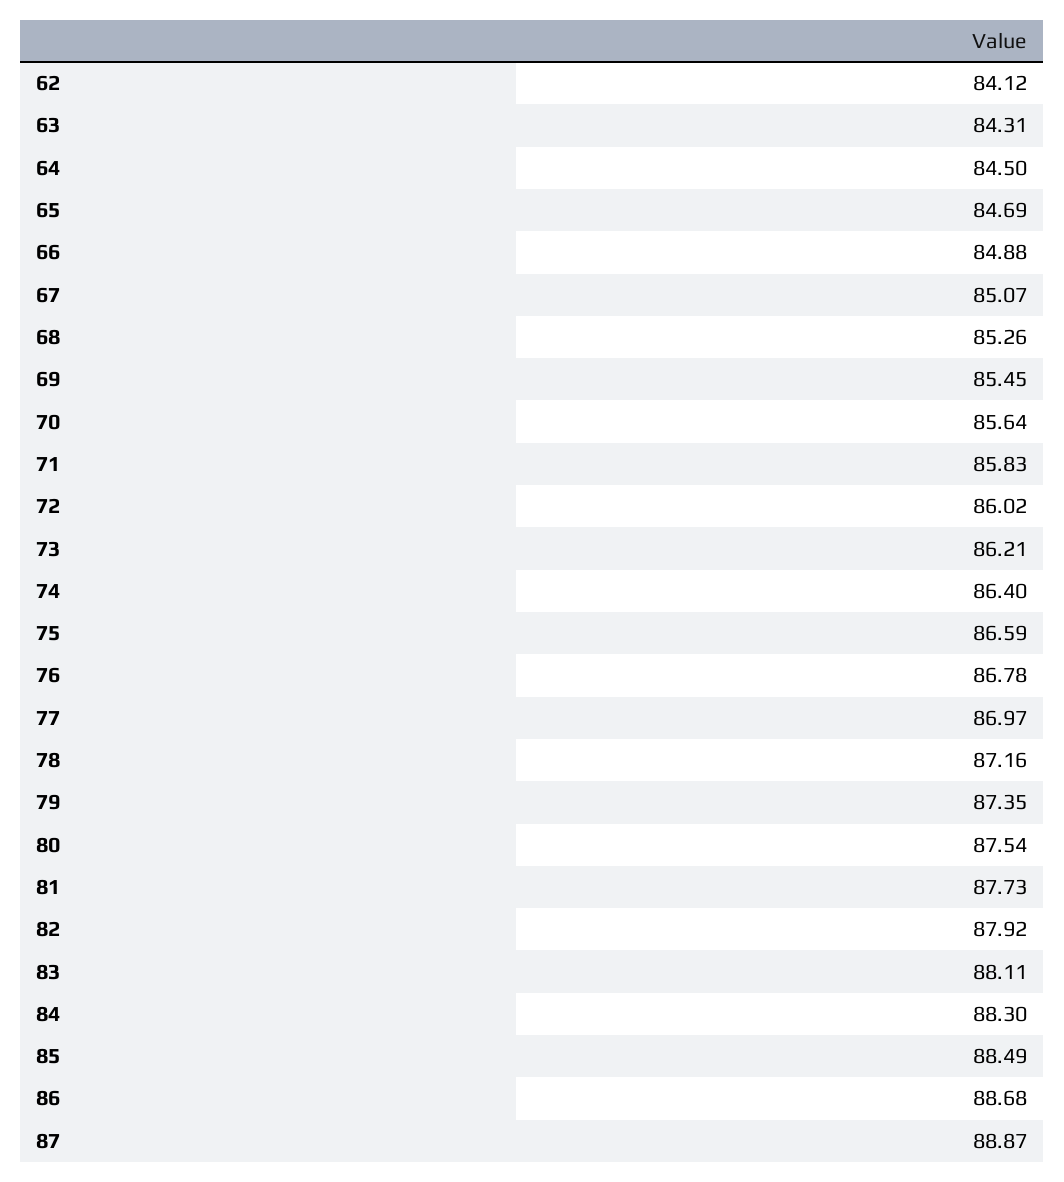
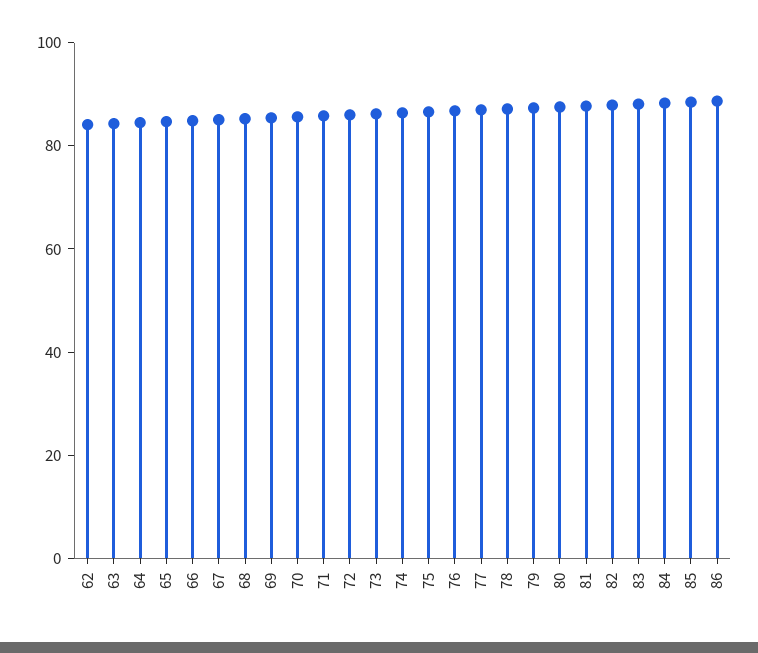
87: 88.87 -> none

